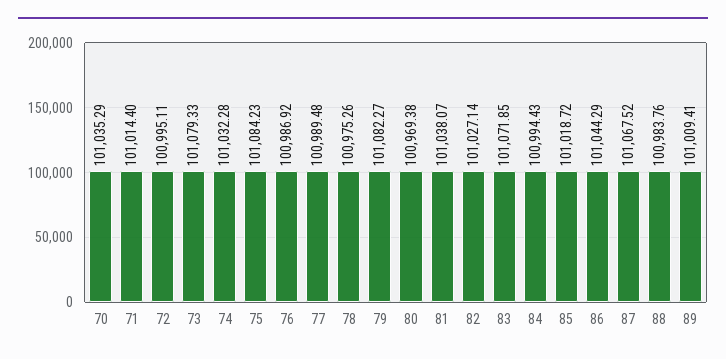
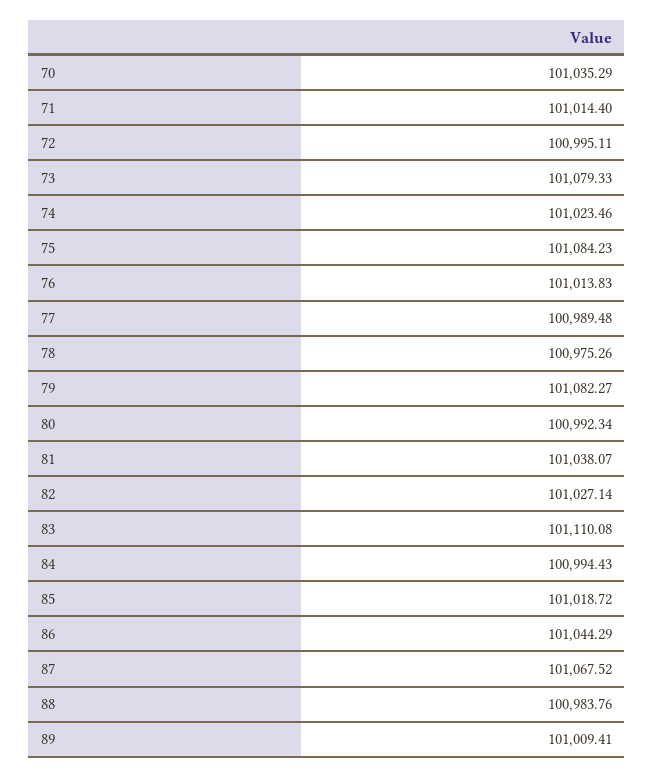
74: 101032.28 -> 101023.46
76: 100986.92 -> 101013.83
80: 100969.38 -> 100992.34
83: 101071.85 -> 101110.08

